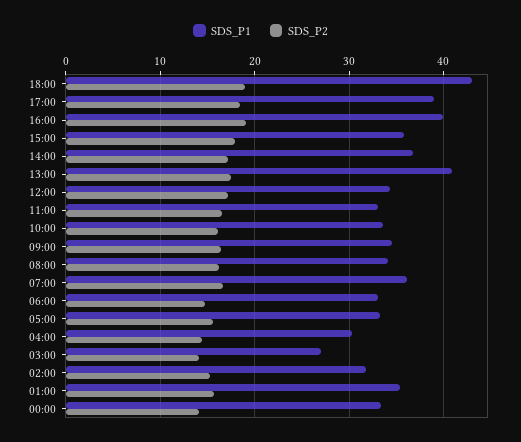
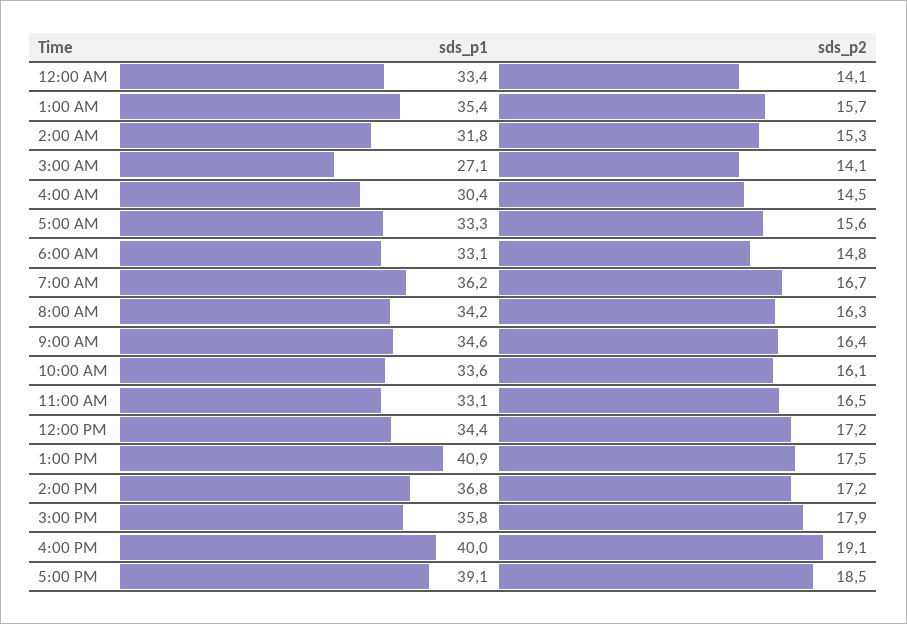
SDS_P1, 18:00: 43 -> none
SDS_P2, 18:00: 19 -> none

